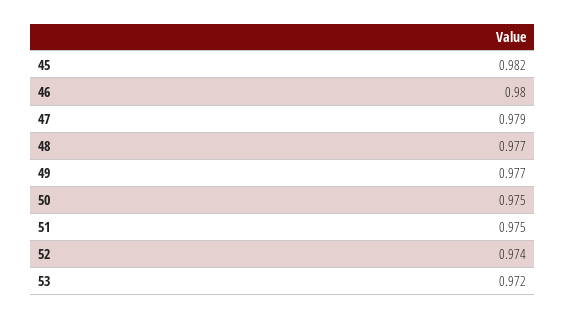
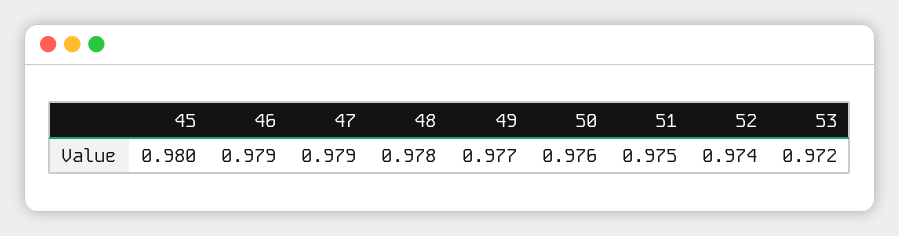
45: 0.982 -> 0.98
46: 0.98 -> 0.979
48: 0.977 -> 0.978
50: 0.975 -> 0.976

